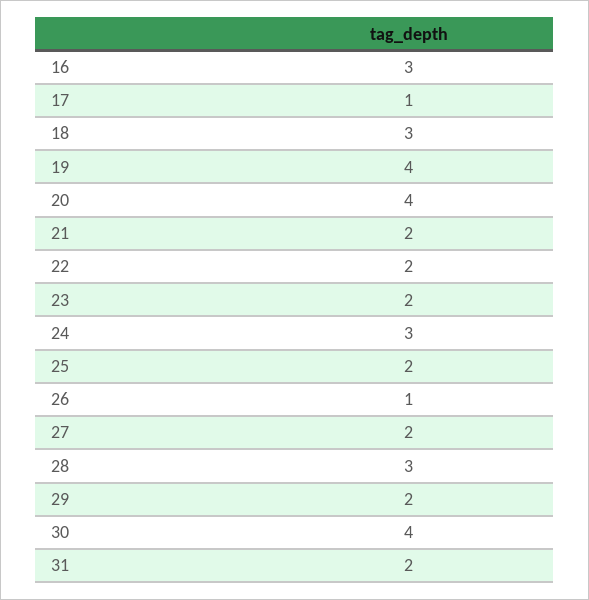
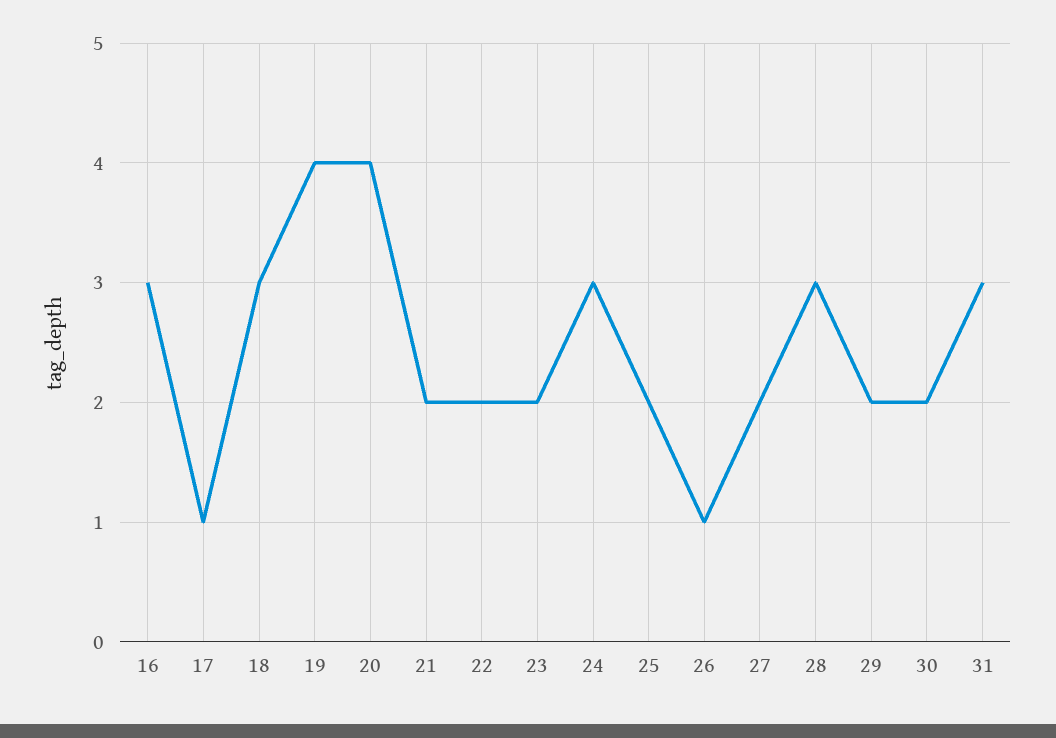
30: 4 -> 2
31: 2 -> 3

